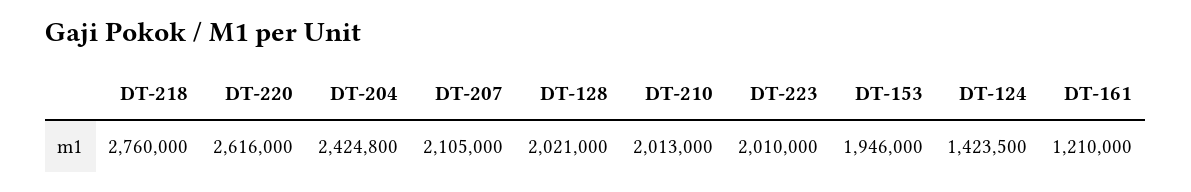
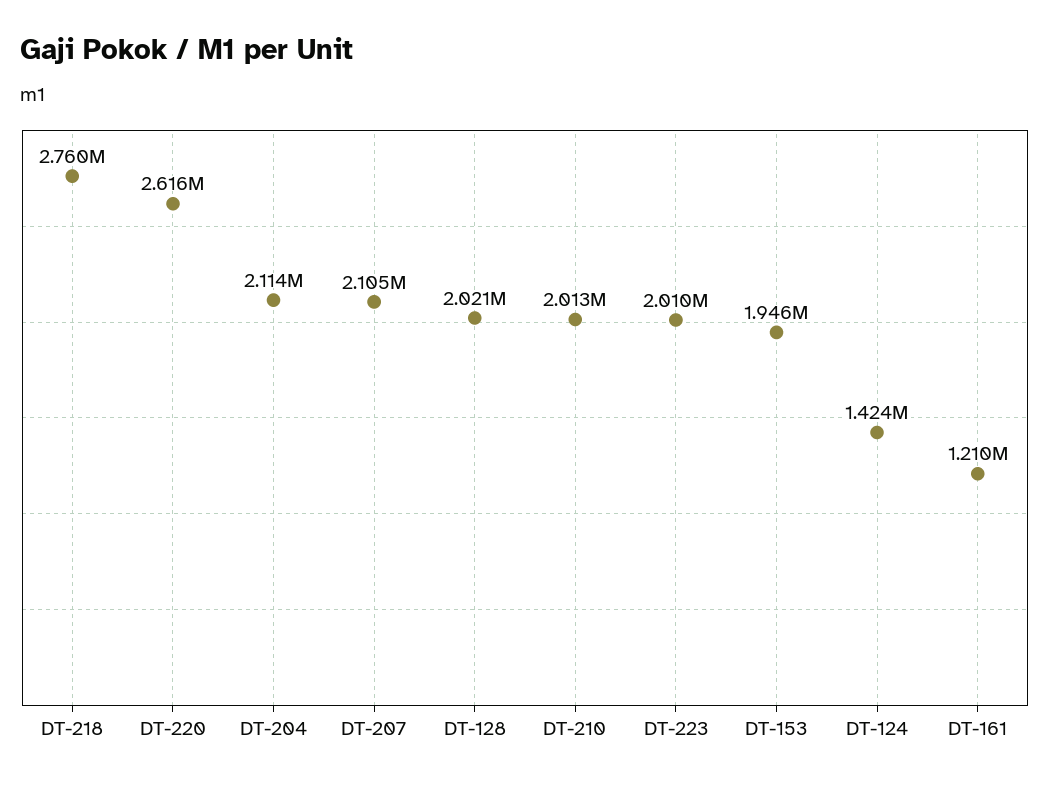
DT-204: 2424800 -> 2114000

